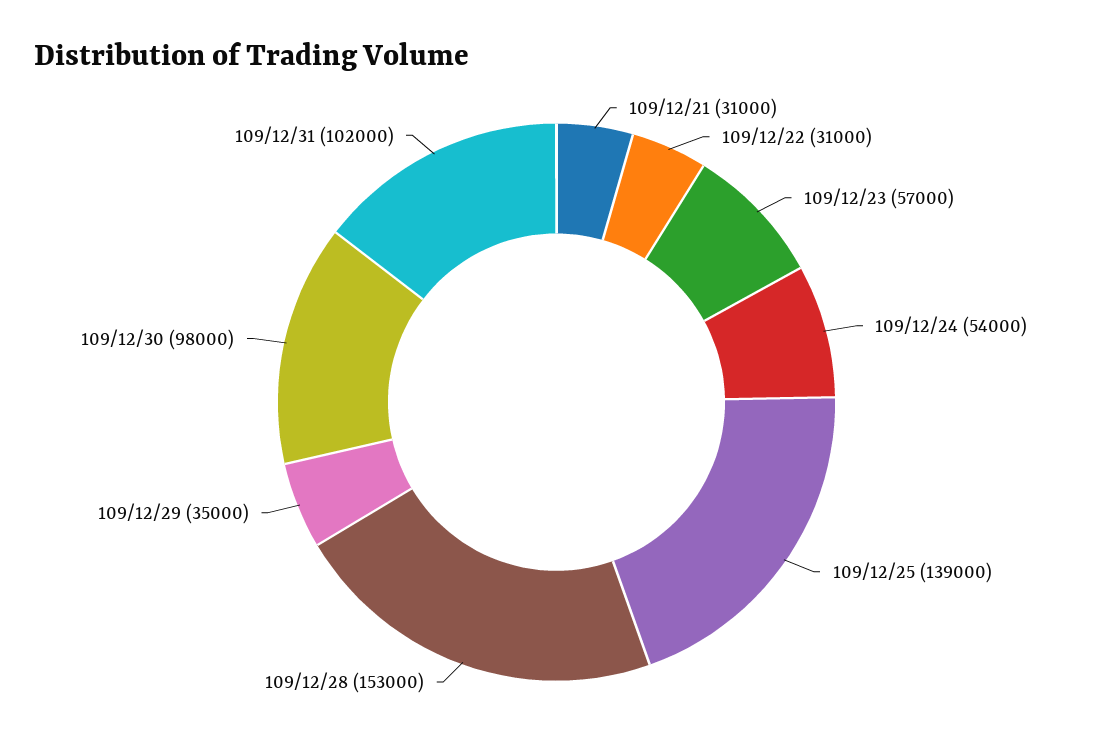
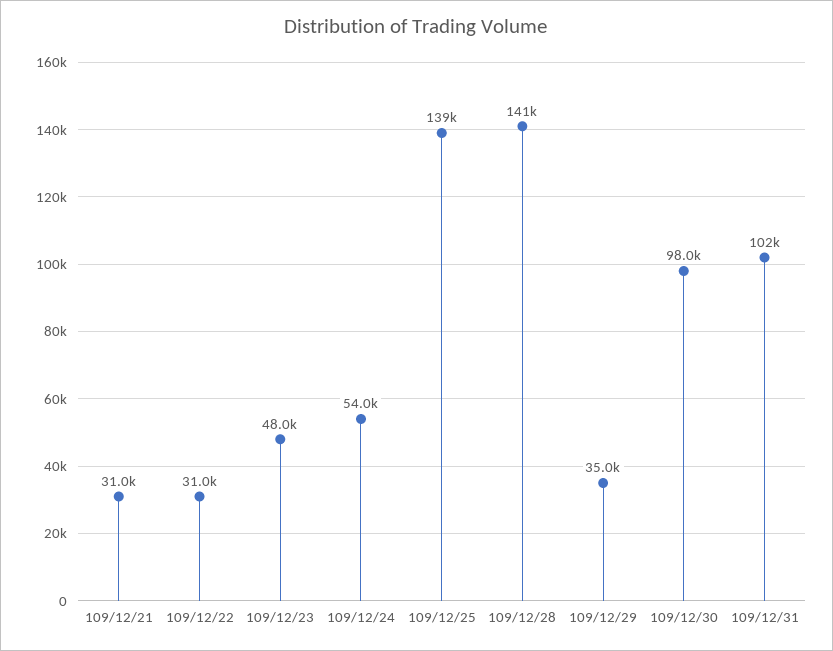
109/12/23: 57000 -> 48000
109/12/28: 153000 -> 141000

